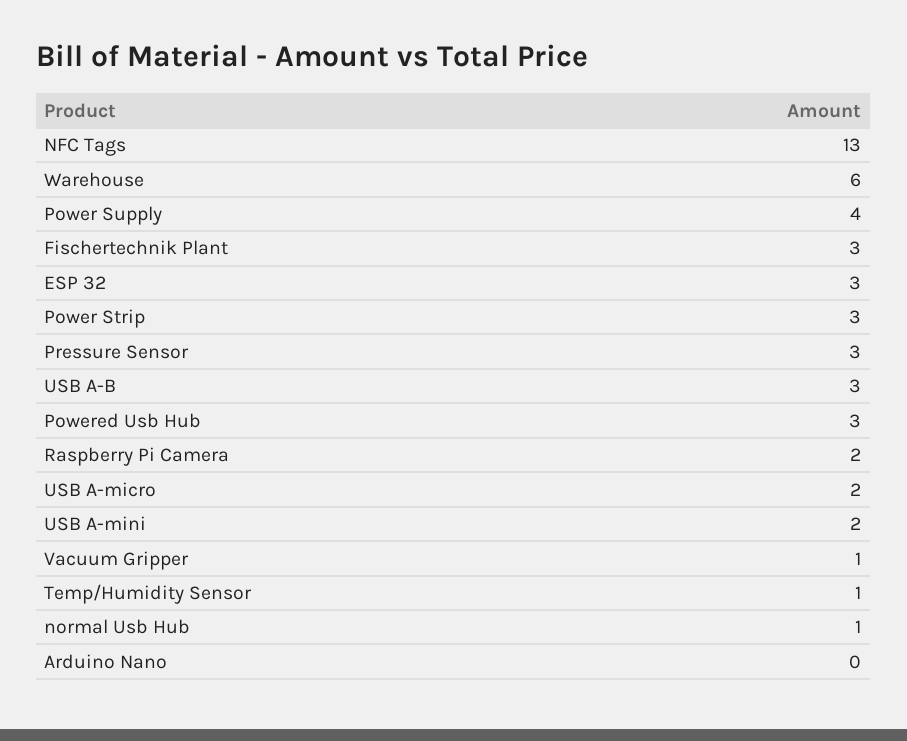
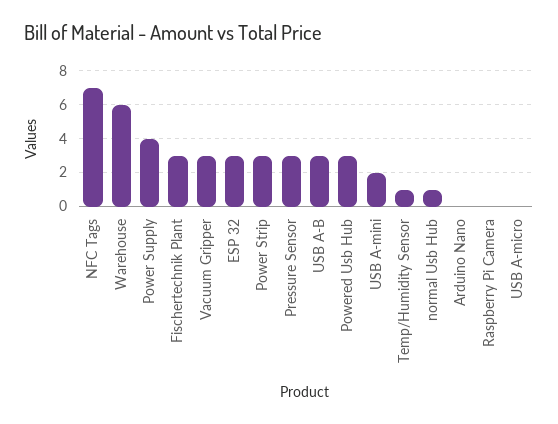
NFC Tags: 13 -> 7
Raspberry Pi Camera: 2 -> 0
USB A-micro: 2 -> 0
Vacuum Gripper: 1 -> 3

